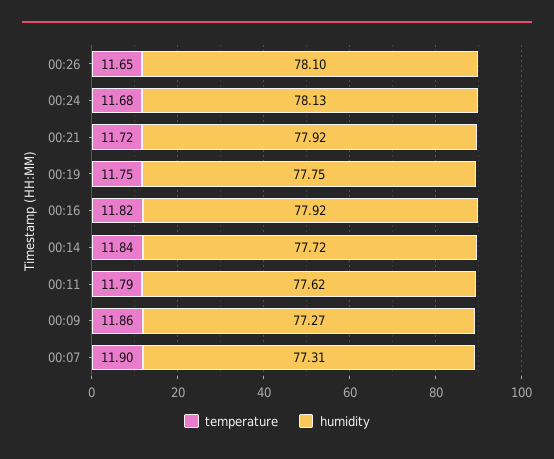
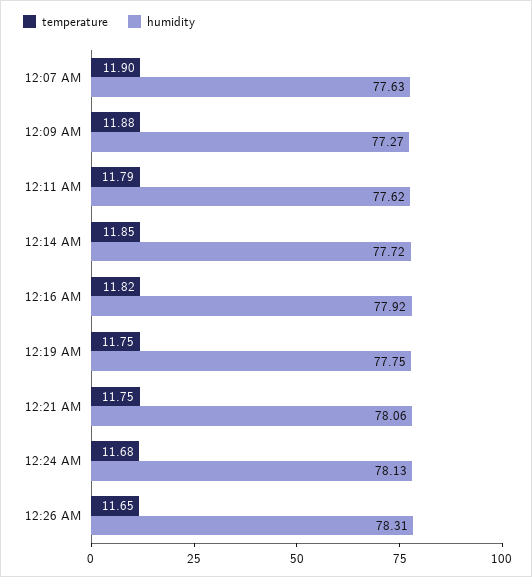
humidity, 00:26: 78.1 -> 78.31
temperature, 00:21: 11.72 -> 11.75
humidity, 00:21: 77.92 -> 78.06
temperature, 00:14: 11.84 -> 11.85
temperature, 00:09: 11.86 -> 11.88
humidity, 00:07: 77.31 -> 77.63

